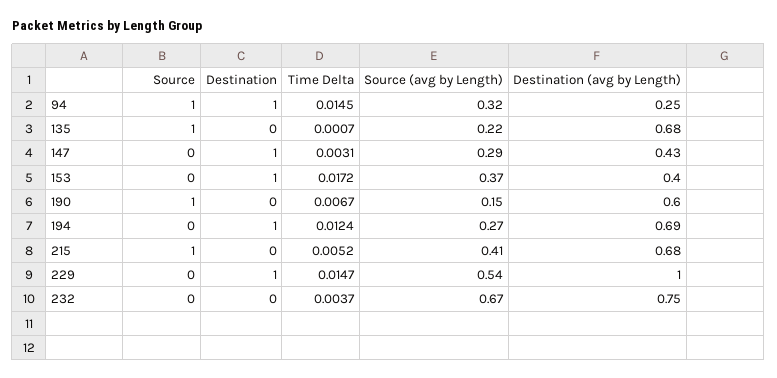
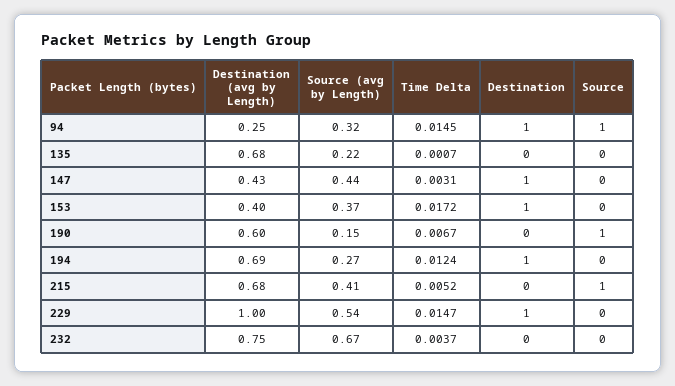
Source, 135: 1 -> 0
Source (avg by Length), 147: 0.29 -> 0.44

